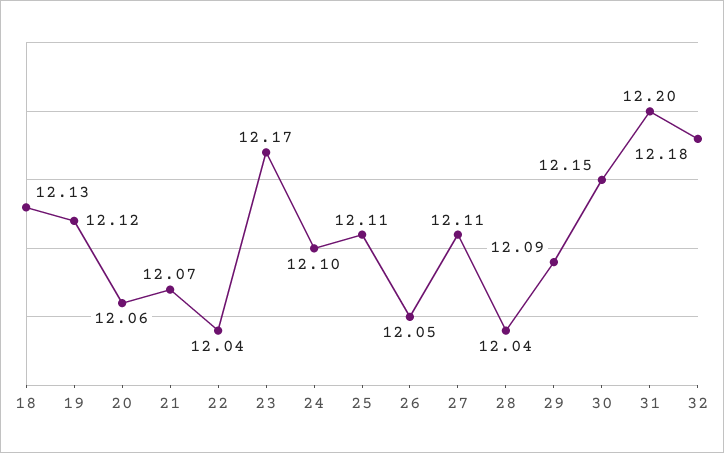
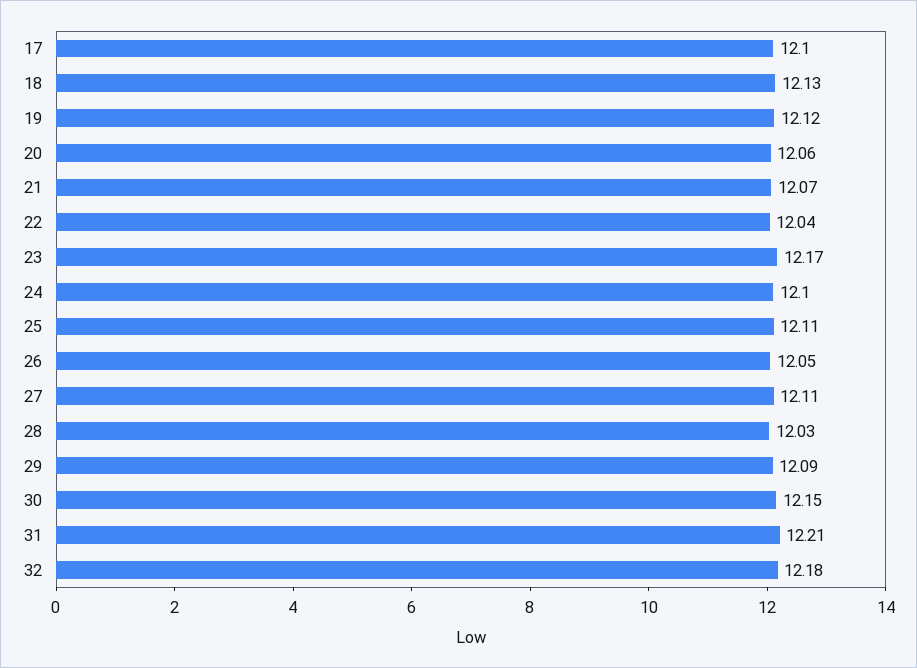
28: 12.04 -> 12.03
31: 12.2 -> 12.21
17: none -> 12.1

